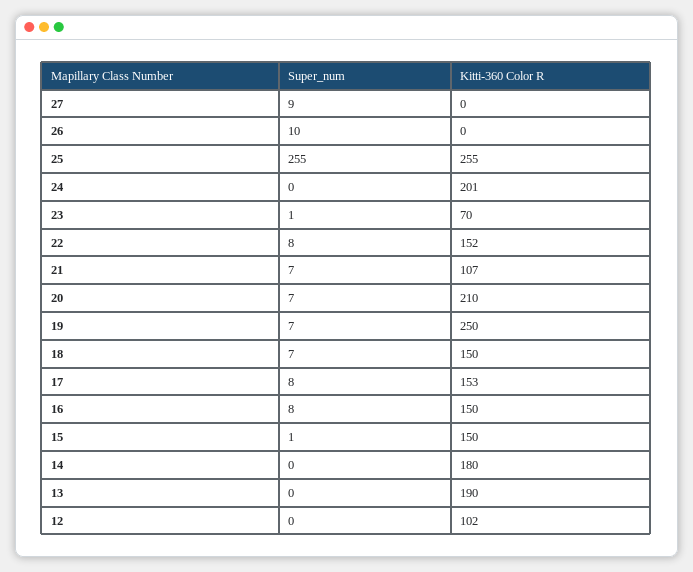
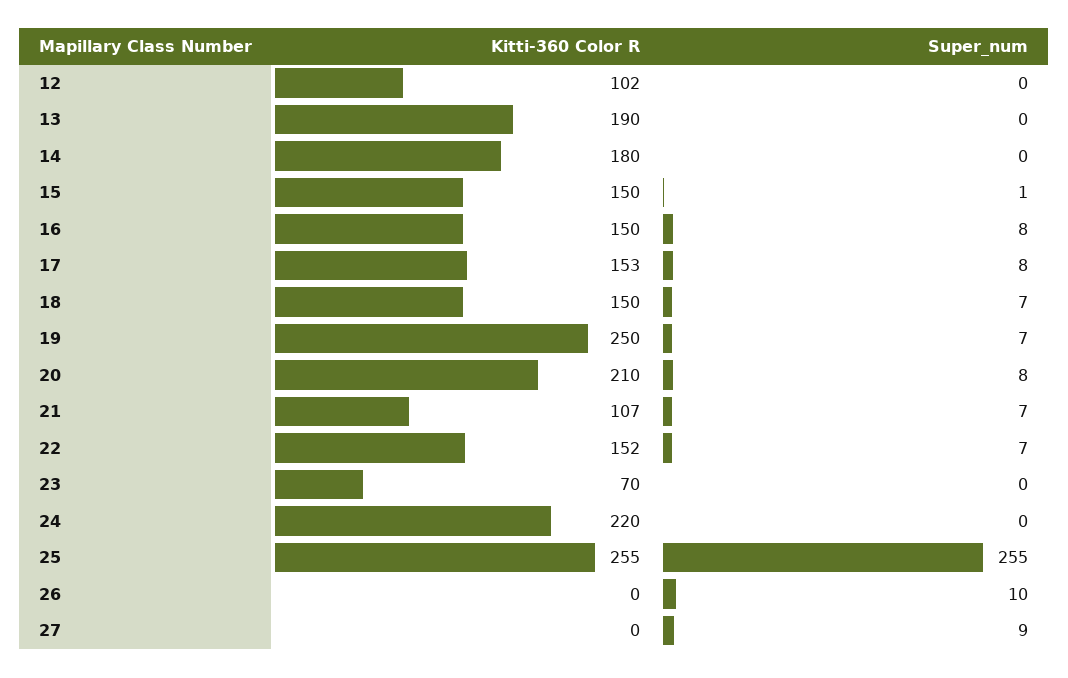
Kitti-360 Color R, 24: 201 -> 220
Super_num, 23: 1 -> 0
Super_num, 22: 8 -> 7
Super_num, 20: 7 -> 8

